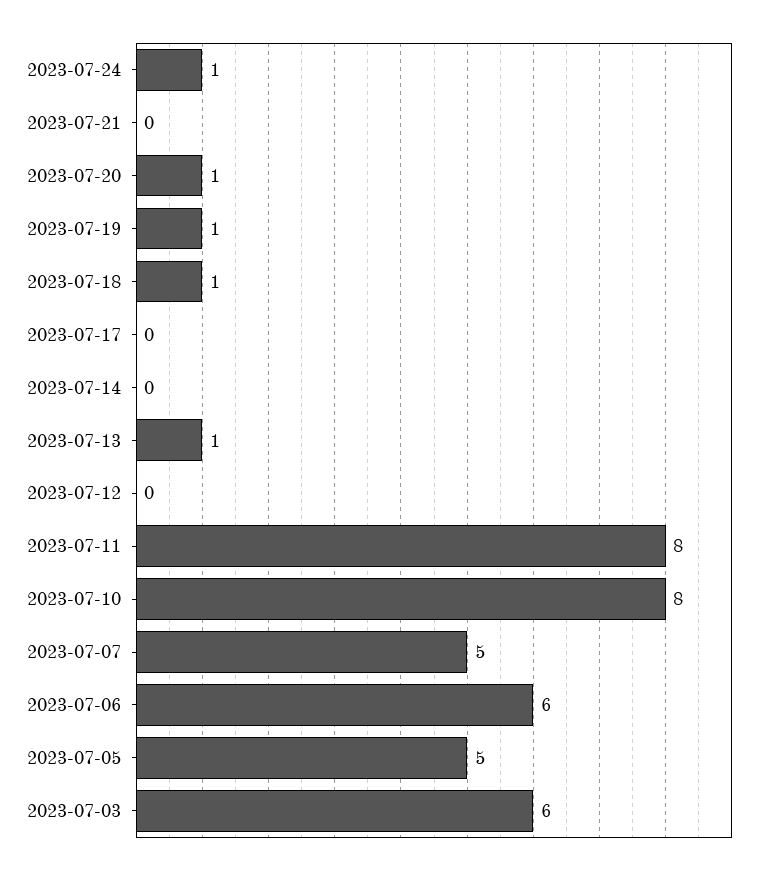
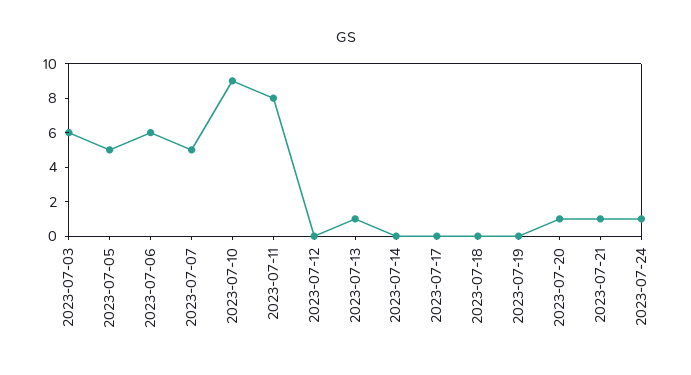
2023-07-21: 0 -> 1
2023-07-19: 1 -> 0
2023-07-18: 1 -> 0
2023-07-10: 8 -> 9

